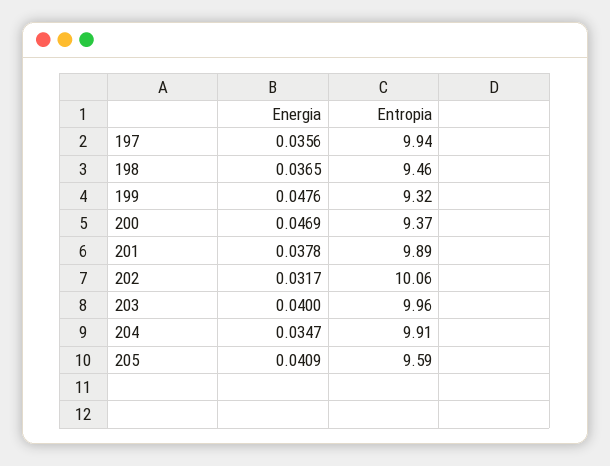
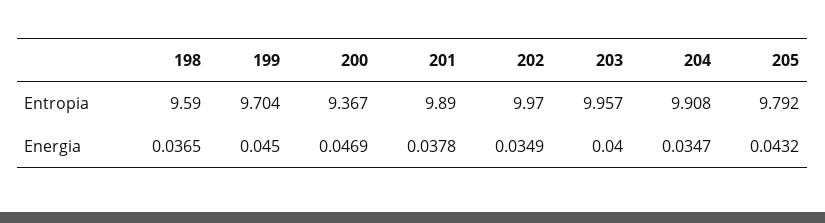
Energia, 197: 0.0356 -> none
Entropia, 197: 9.94 -> none
Entropia, 198: 9.46 -> 9.59
Energia, 199: 0.0476 -> 0.045
Entropia, 199: 9.32 -> 9.704
Energia, 202: 0.0317 -> 0.0349
Entropia, 202: 10.06 -> 9.97
Energia, 205: 0.0409 -> 0.0432
Entropia, 205: 9.59 -> 9.792

